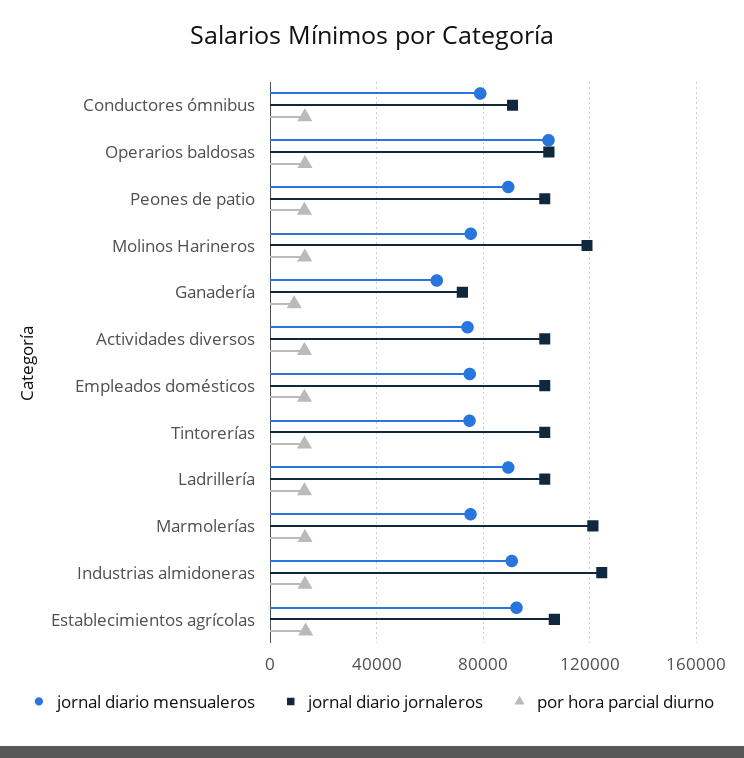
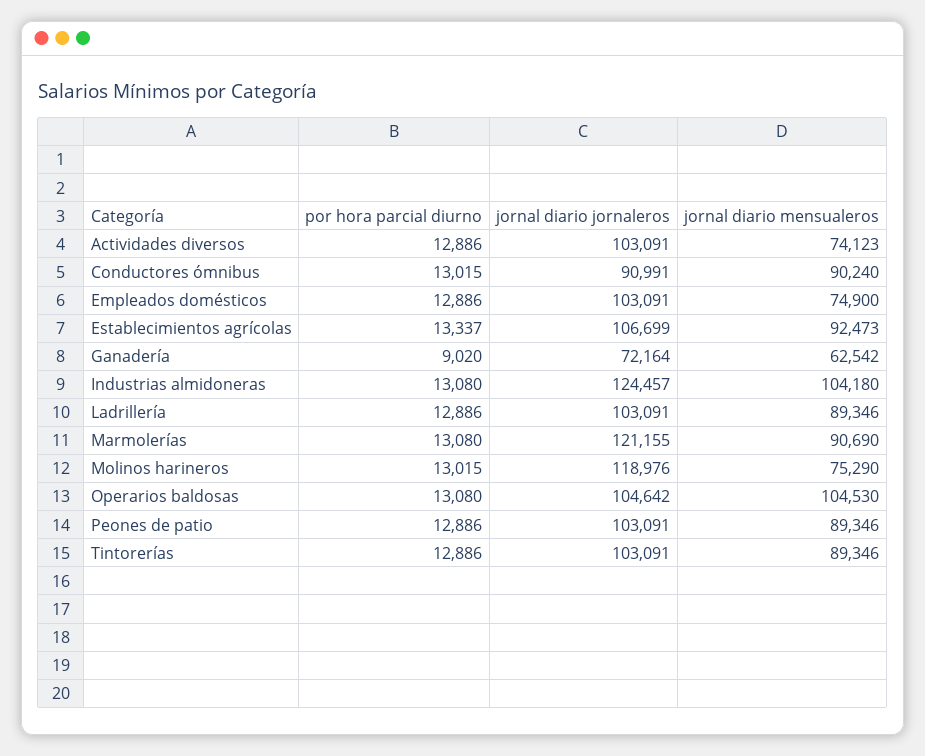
jornal diario mensualeros, Conductores ómnibus: 80000 -> 90240
jornal diario mensualeros, Tintorerías: 75000 -> 89346
jornal diario mensualeros, Marmolerías: 75000 -> 90690
jornal diario mensualeros, Industrias almidoneras: 90000 -> 104180

